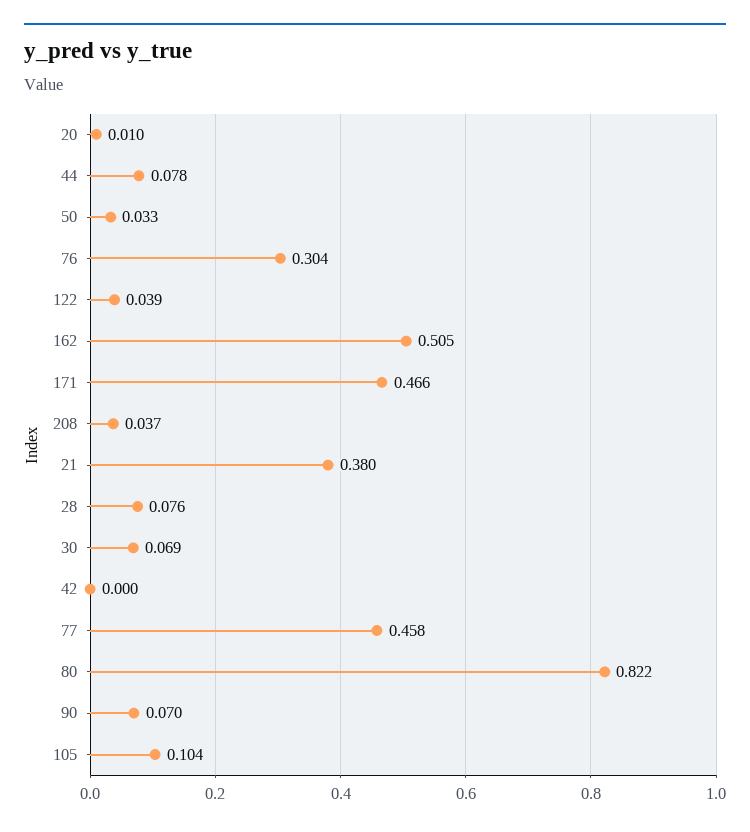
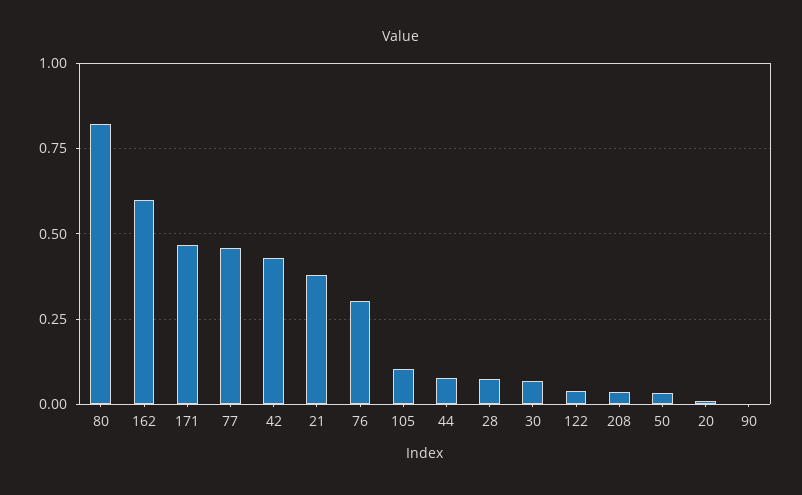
162: 0.505 -> 0.6
42: 0 -> 0.425
90: 0.07 -> 0

